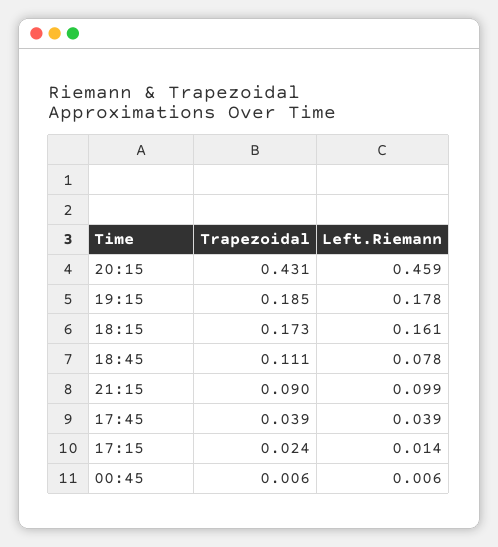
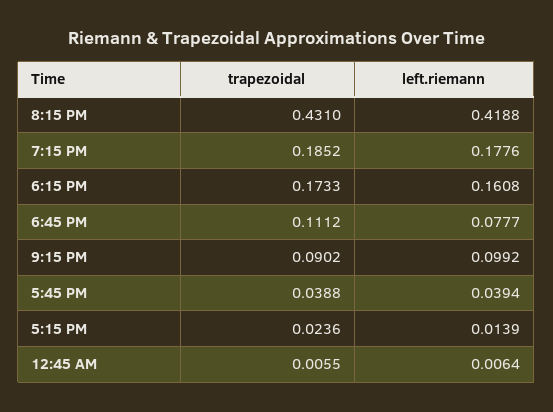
Left.Riemann, 20:15: 0.459 -> 0.4188

